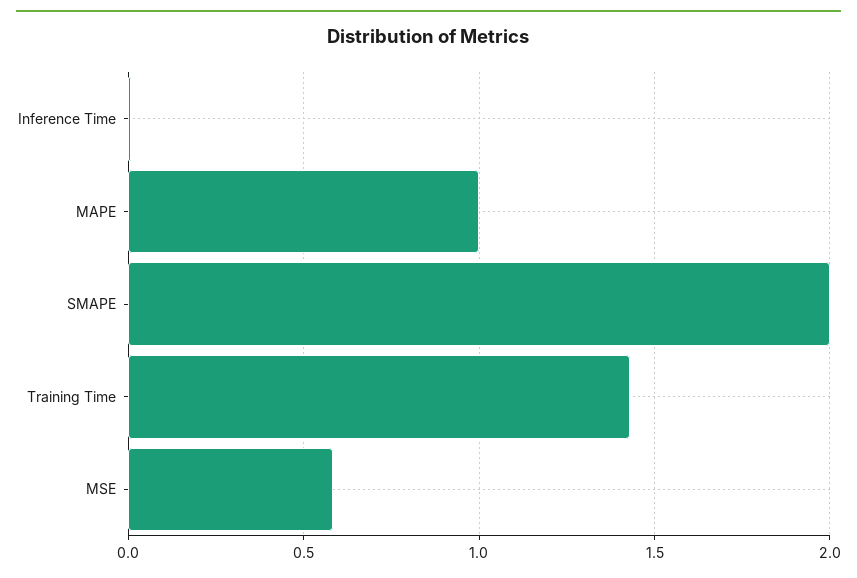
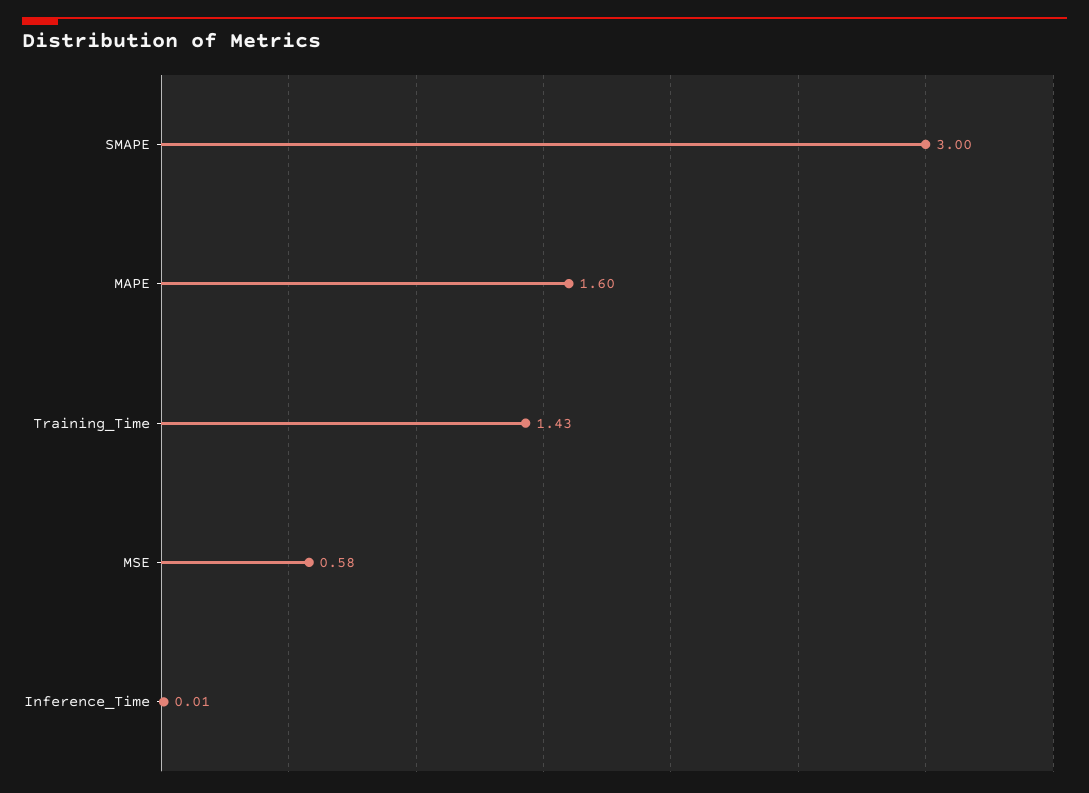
MAPE: 1 -> 1.6
SMAPE: 2 -> 3

